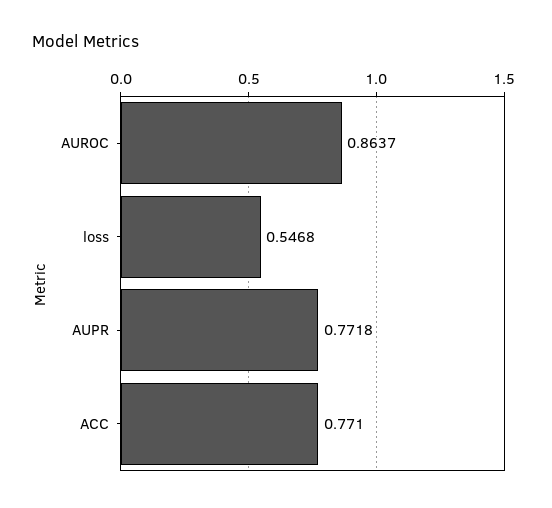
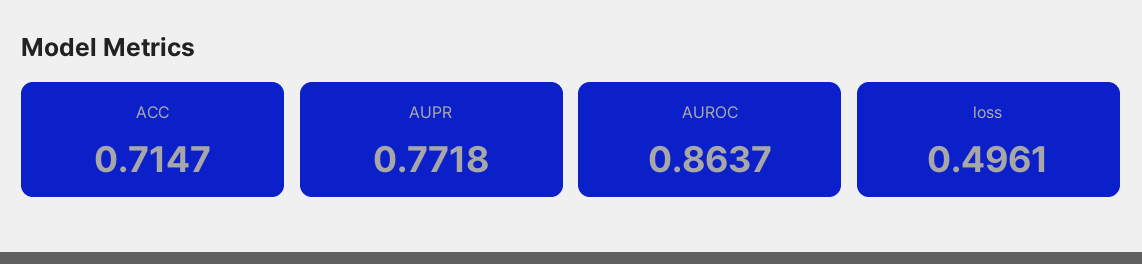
loss: 0.5468 -> 0.4961
ACC: 0.771 -> 0.7147

